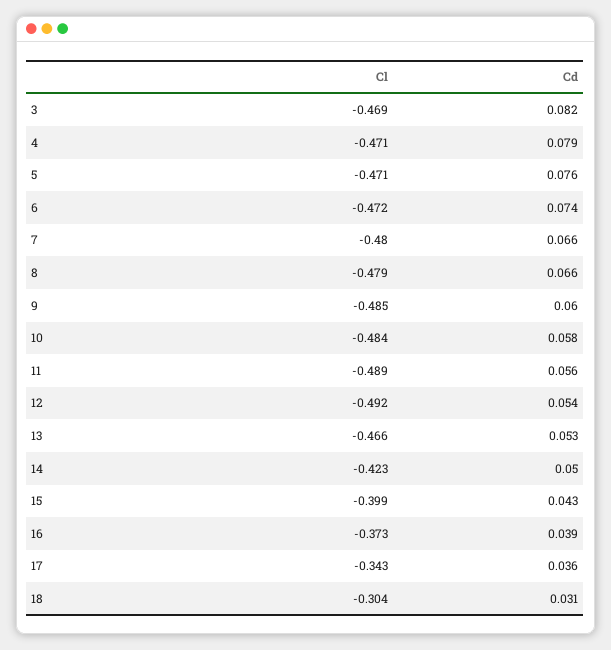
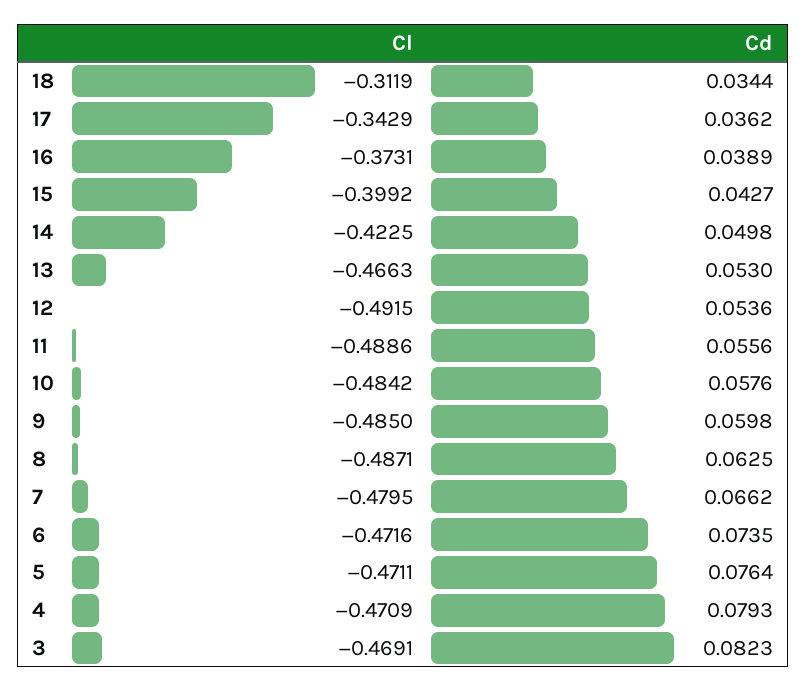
Cl, 8: -0.479 -> -0.4871
Cd, 8: 0.066 -> 0.0625
Cl, 18: -0.304 -> -0.3119
Cd, 18: 0.031 -> 0.0344

